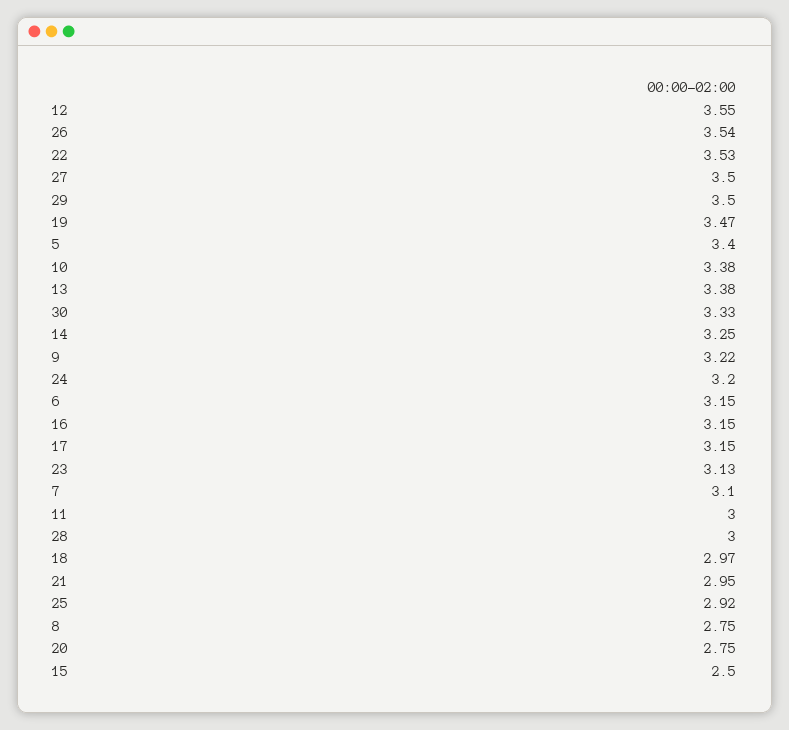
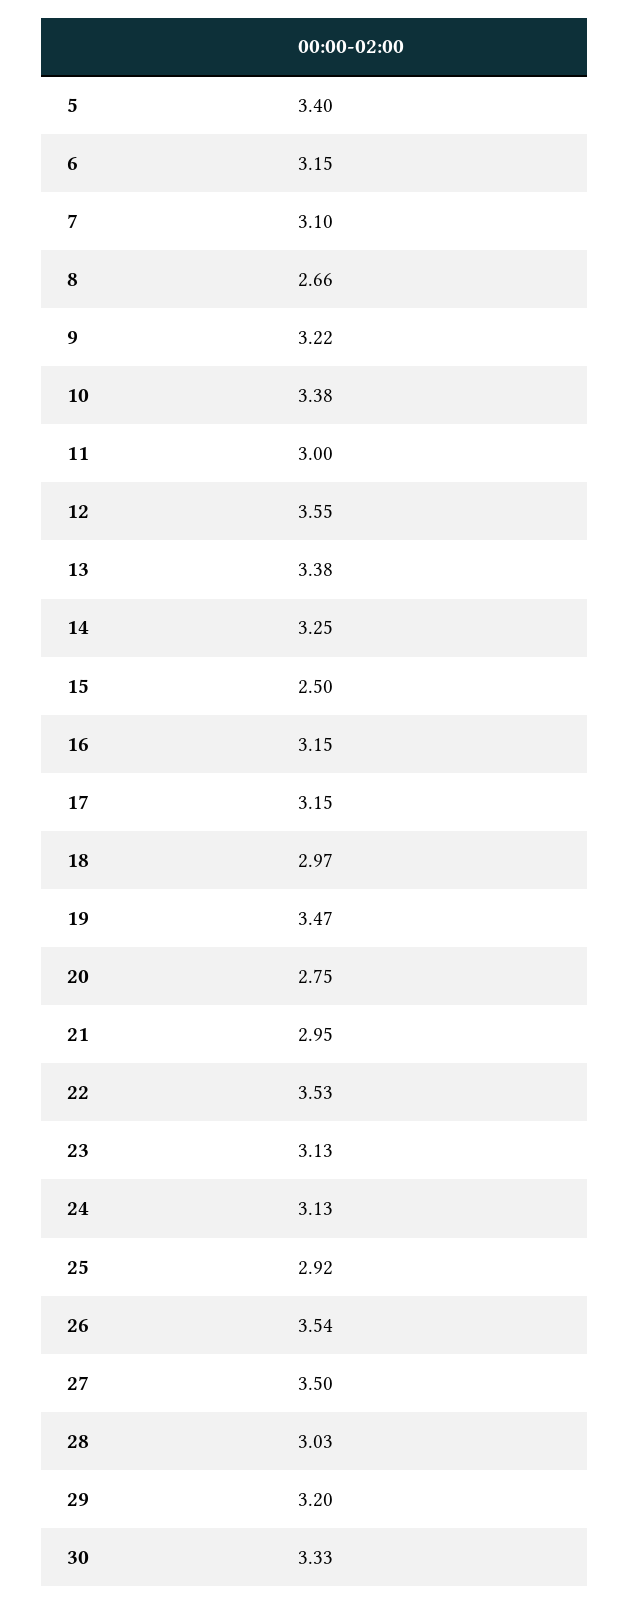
29: 3.5 -> 3.2
24: 3.2 -> 3.13
28: 3 -> 3.03
8: 2.75 -> 2.66

